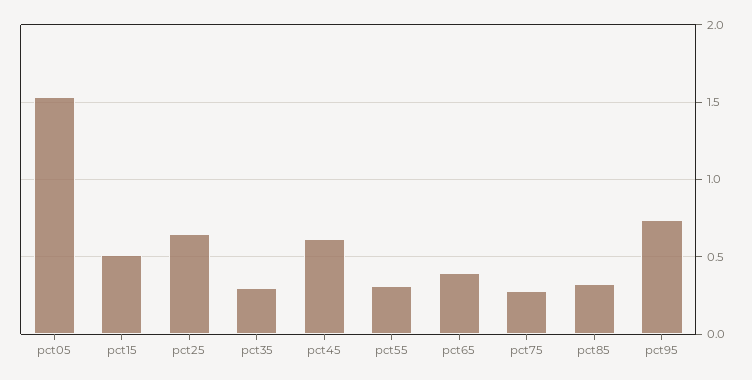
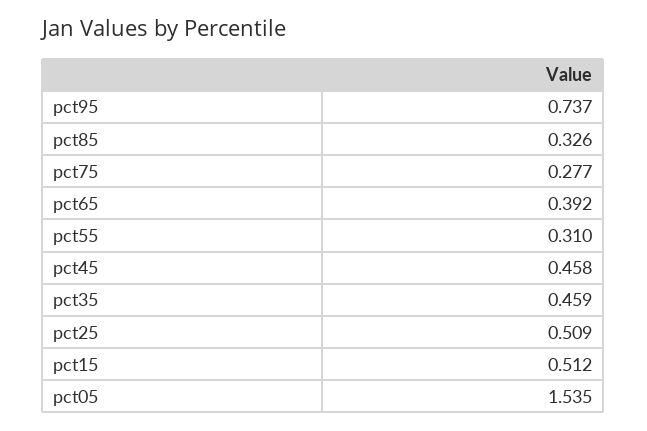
pct25: 0.65 -> 0.509
pct35: 0.3 -> 0.459
pct45: 0.6 -> 0.458

